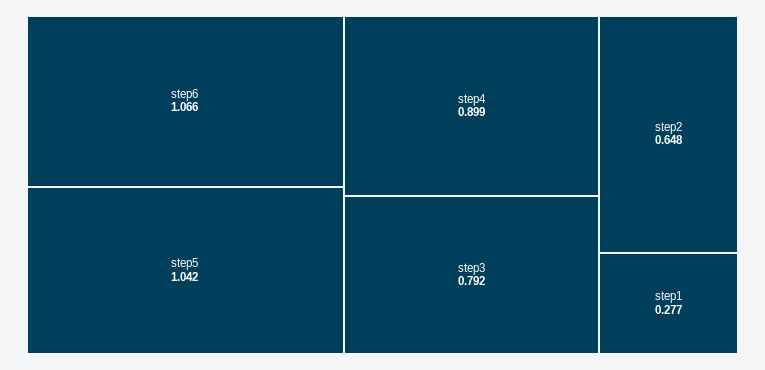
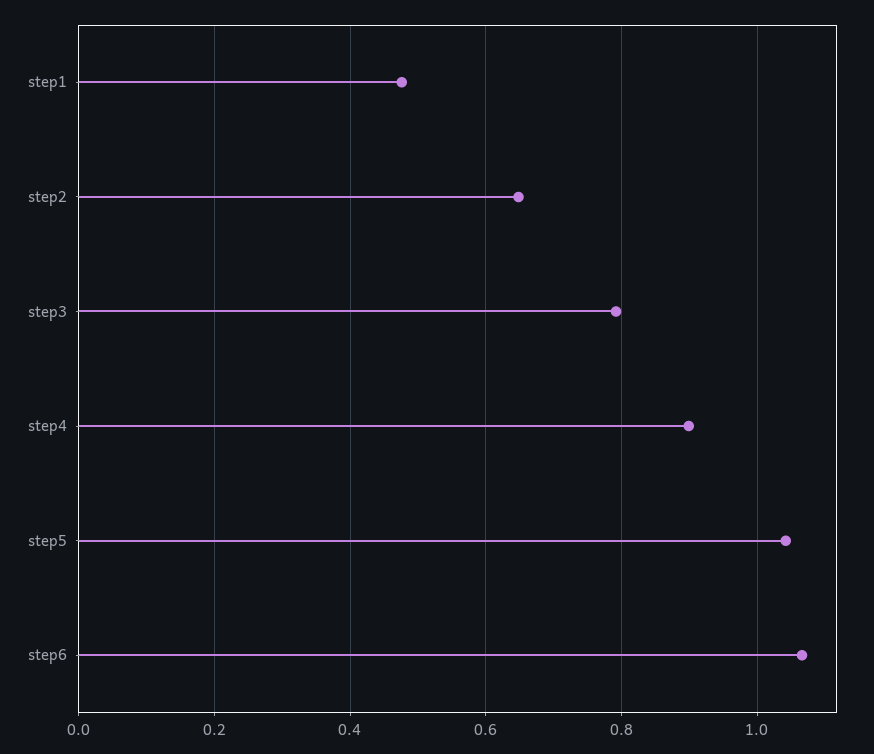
step1: 0.277 -> 0.48

